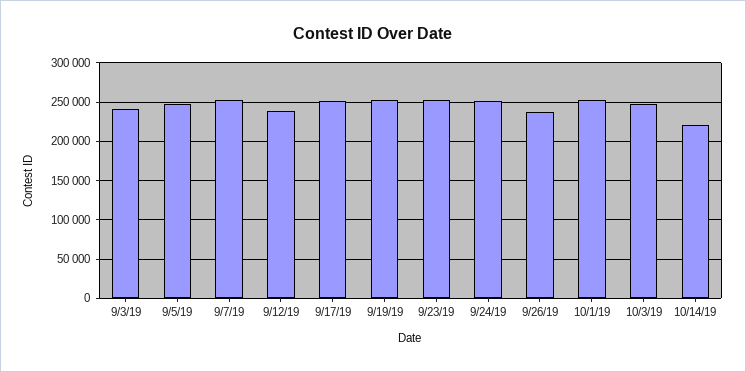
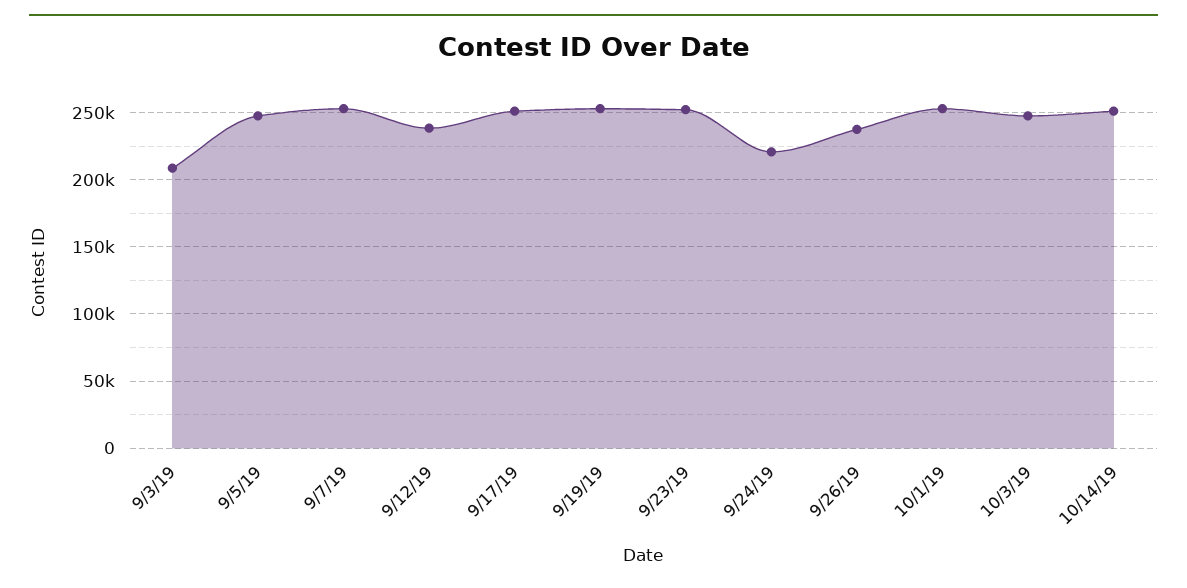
9/3/19: 240000 -> 210000
9/24/19: 250000 -> 220000
10/14/19: 220000 -> 250000

